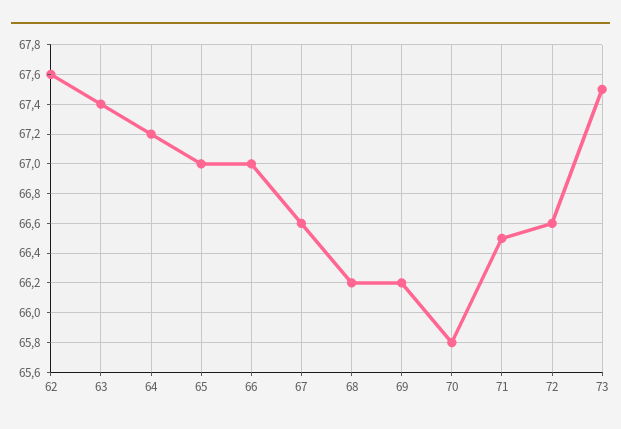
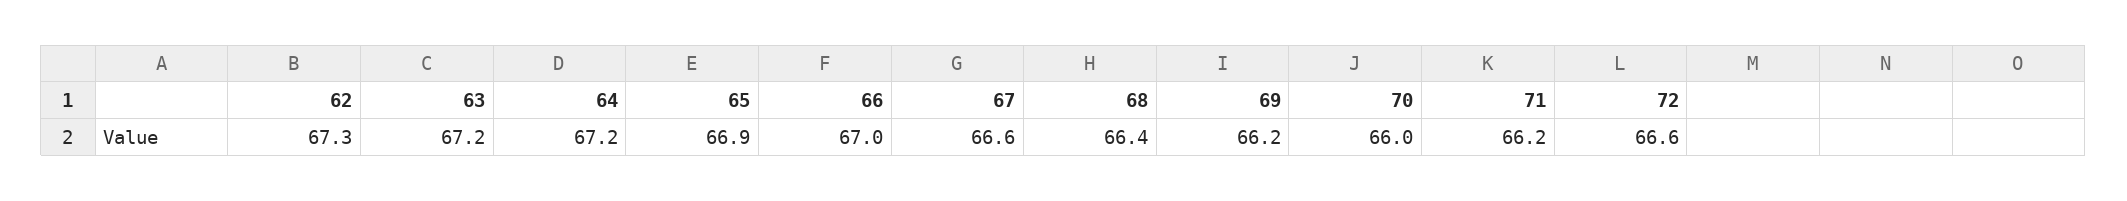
62: 67.6 -> 67.3
63: 67.4 -> 67.2
65: 67 -> 66.9
68: 66.2 -> 66.4
70: 65.8 -> 66
71: 66.5 -> 66.2
73: 67.5 -> none

